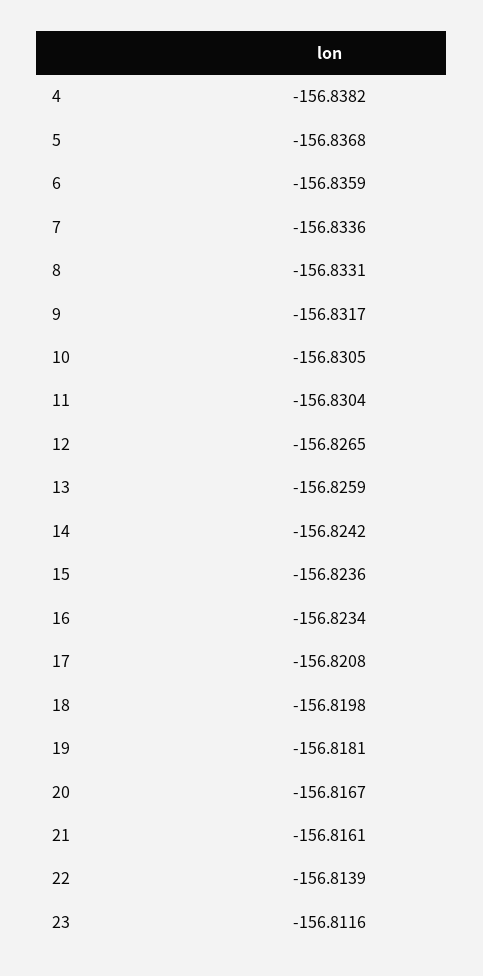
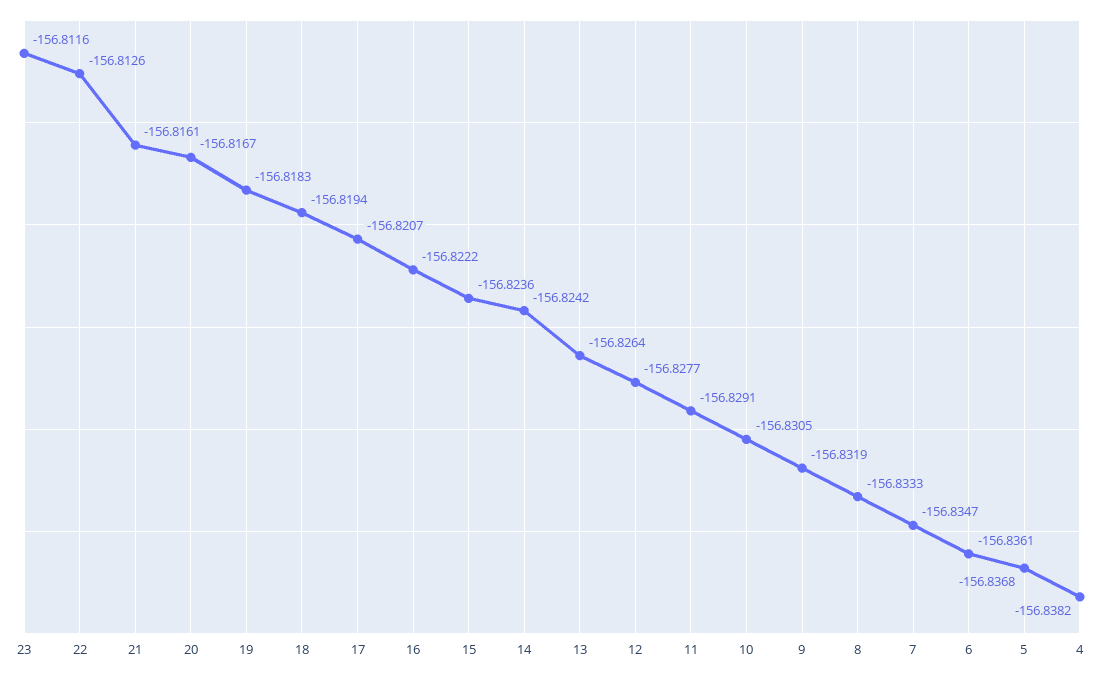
6: -156.8359 -> -156.8361
7: -156.8336 -> -156.8347
8: -156.8331 -> -156.8333
9: -156.8317 -> -156.8319
11: -156.8304 -> -156.8291
12: -156.8265 -> -156.8277
13: -156.8259 -> -156.8264
16: -156.8234 -> -156.8222
17: -156.8208 -> -156.8207
18: -156.8198 -> -156.8194
19: -156.8181 -> -156.8183
22: -156.8139 -> -156.8126

